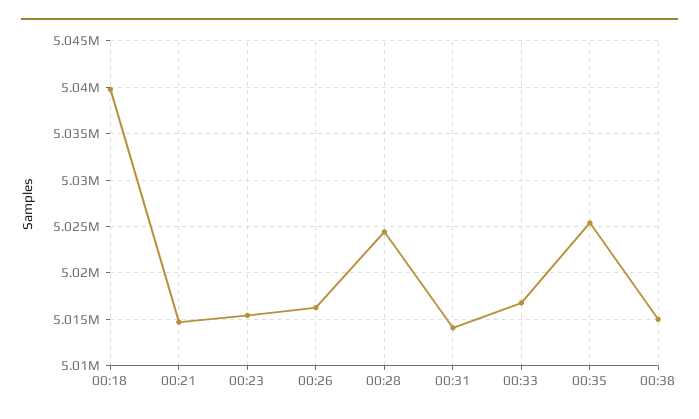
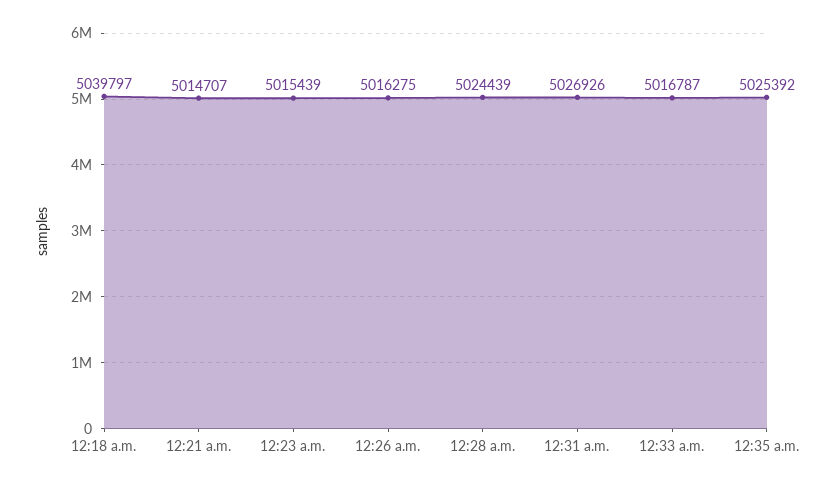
00:31: 5014000 -> 5026926
00:38: 5015000 -> none

